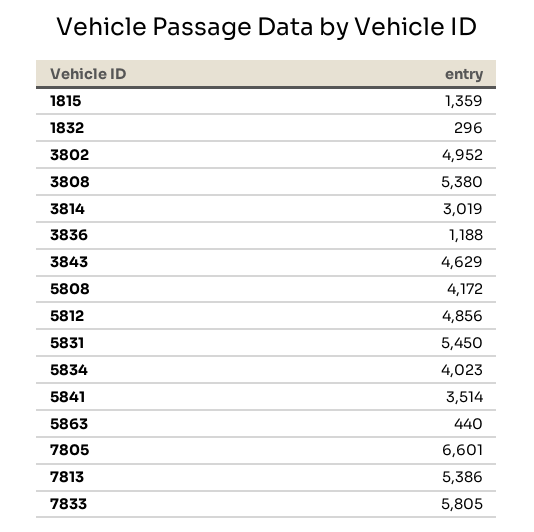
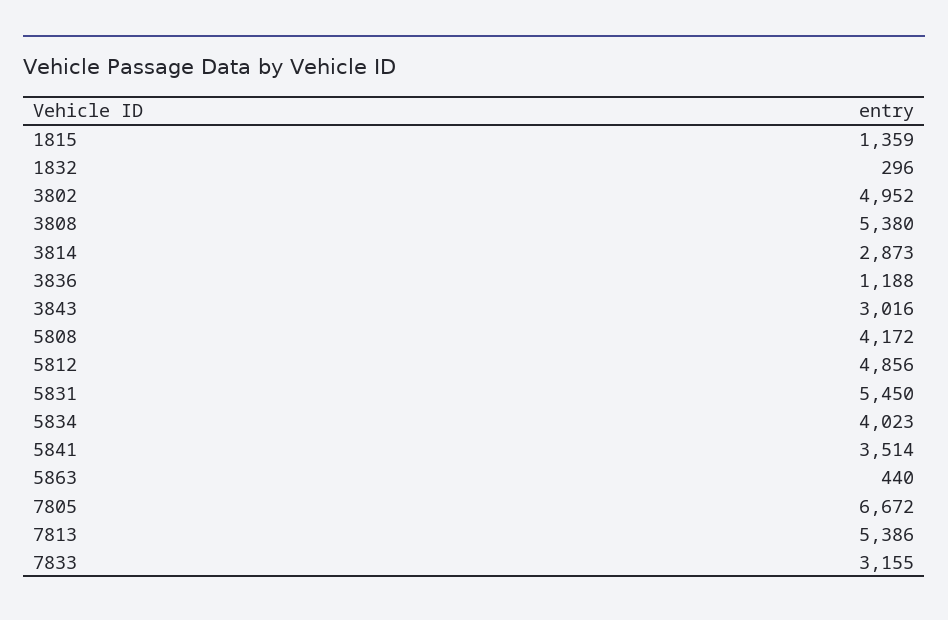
3814: 3019 -> 2873
3843: 4629 -> 3016
7805: 6601 -> 6672
7833: 5805 -> 3155

